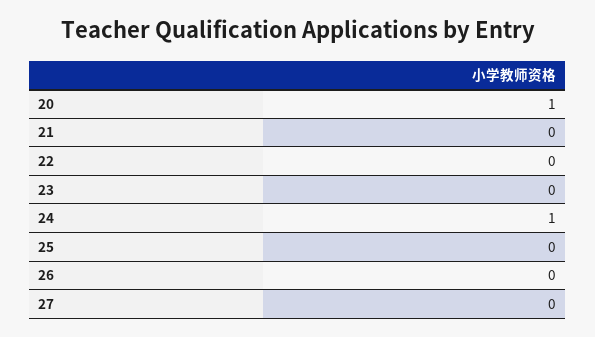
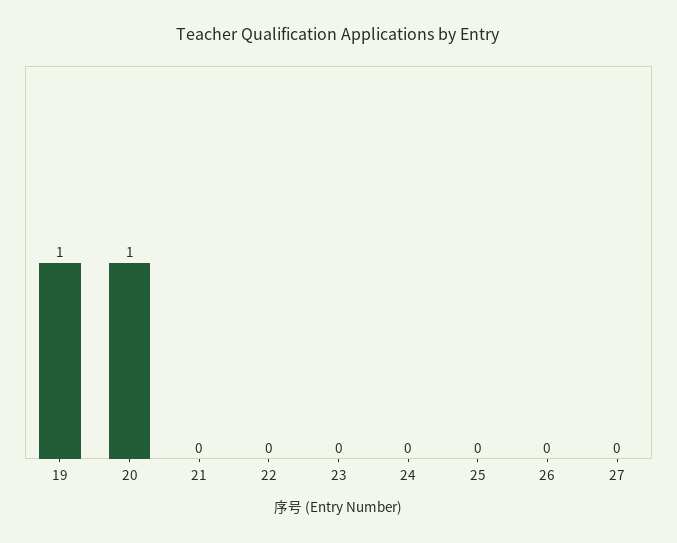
24: 1 -> 0
19: none -> 1

